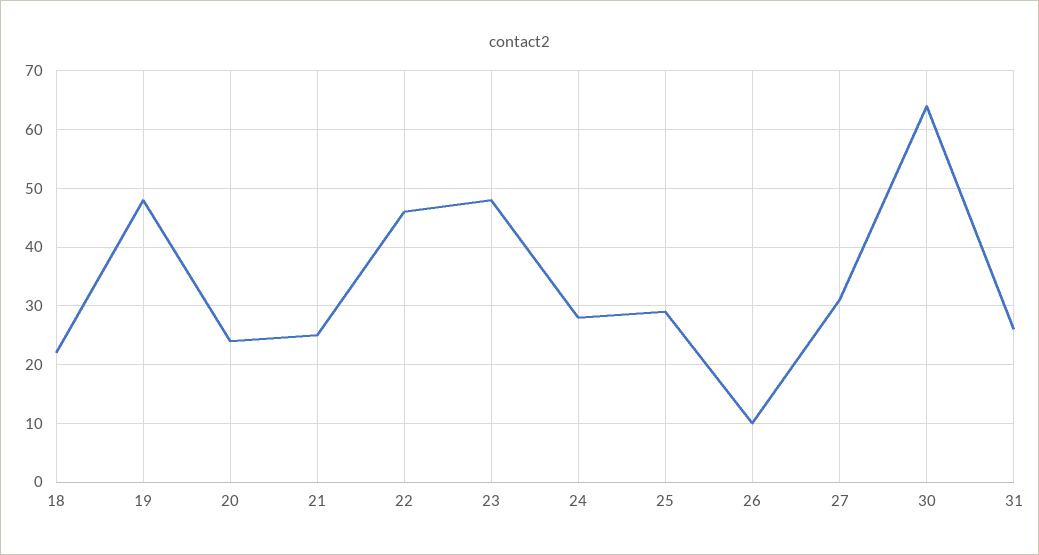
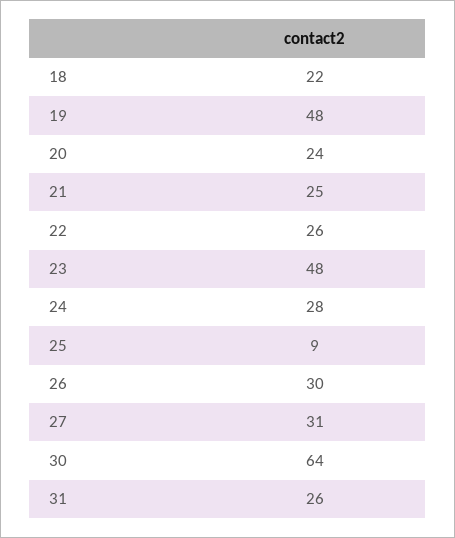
22: 45 -> 26
25: 30 -> 9
26: 10 -> 30

